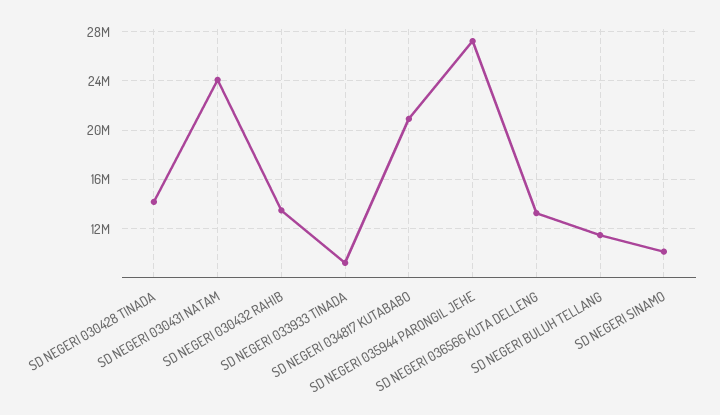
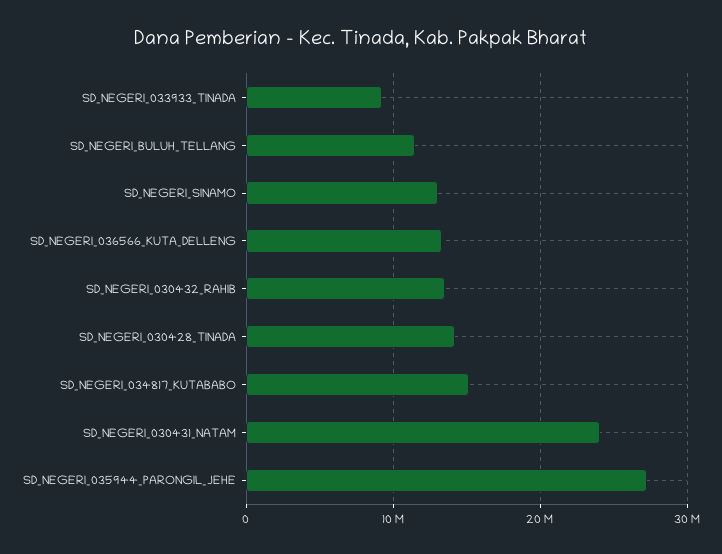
SD NEGERI 034817 KUTABABO: 21000000 -> 15000000
SD NEGERI SINAMO: 10000000 -> 13000000

